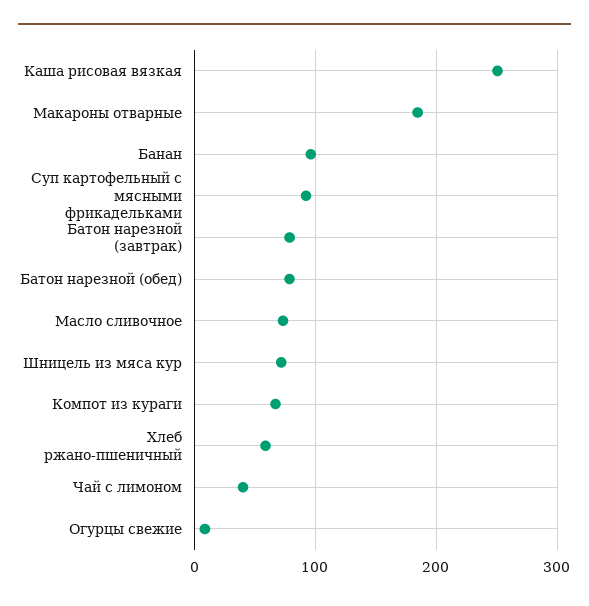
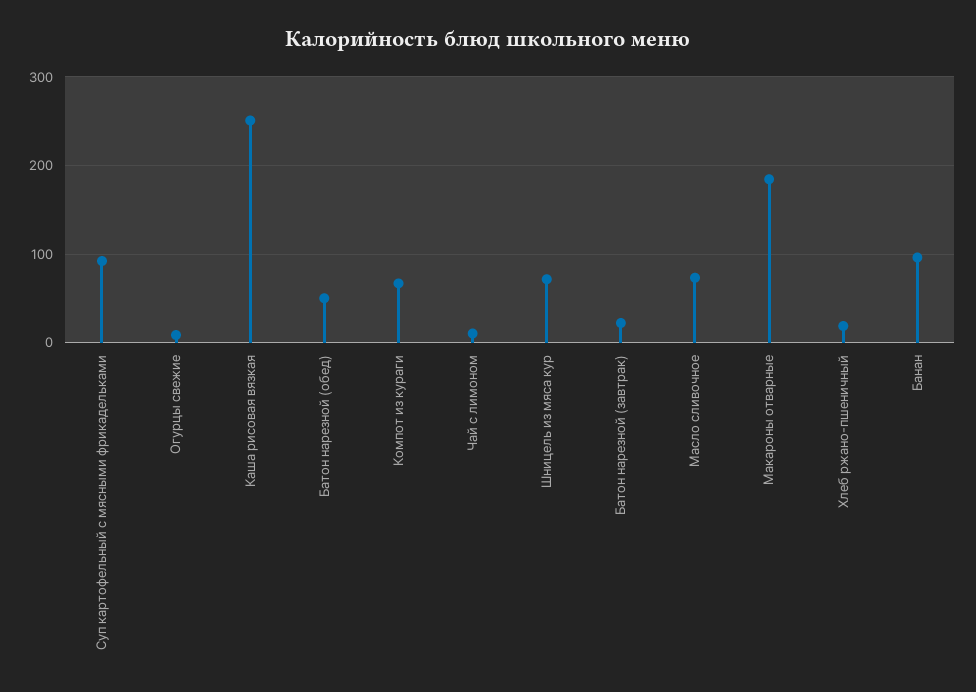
Батон нарезной (завтрак): 80 -> 20
Батон нарезной (обед): 80 -> 50
Хлеб ржано-пшеничный: 60 -> 20
Чай с лимоном: 40 -> 10

